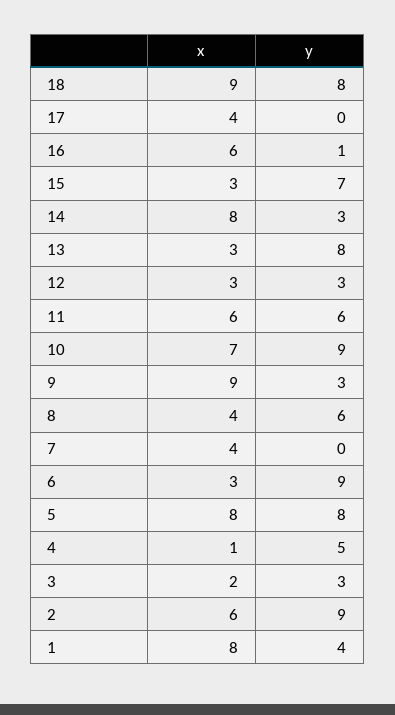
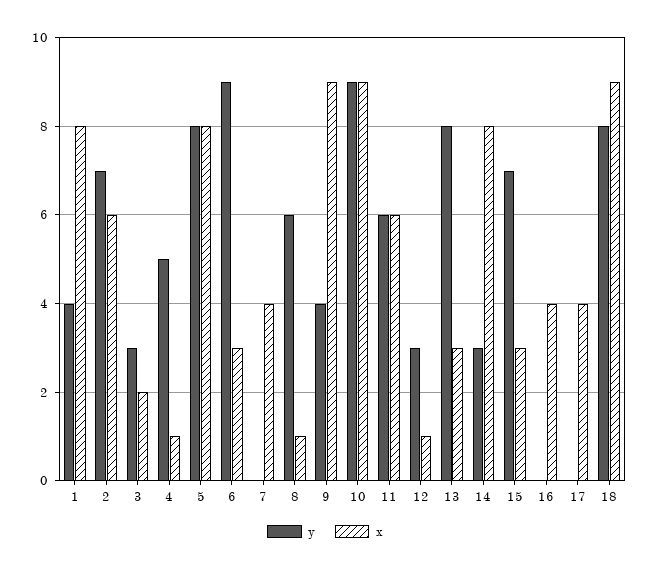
x, 16: 6 -> 4
y, 16: 1 -> 0
x, 12: 3 -> 1
x, 10: 7 -> 9
y, 9: 3 -> 4
x, 8: 4 -> 1
y, 2: 9 -> 7

